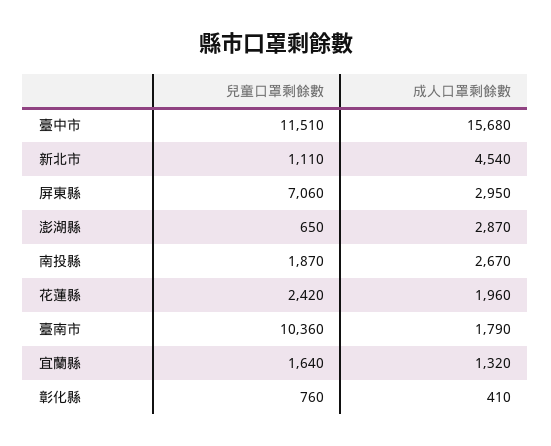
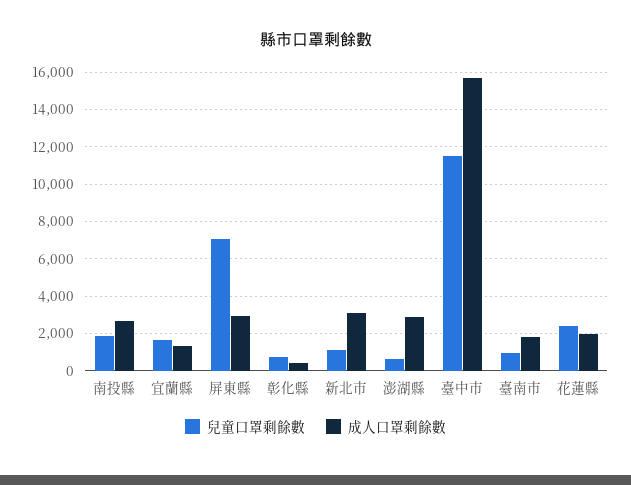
成人口罩剩餘數, 新北市: 4540 -> 3000
兒童口罩剩餘數, 臺南市: 10360 -> 1000

